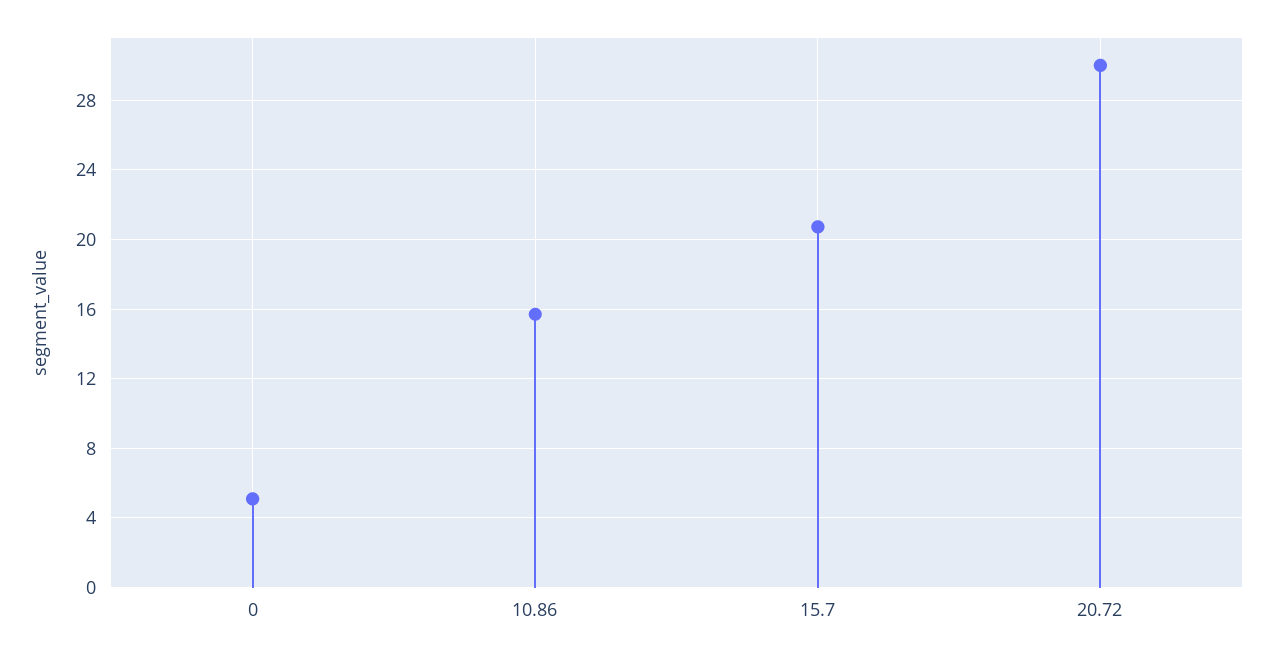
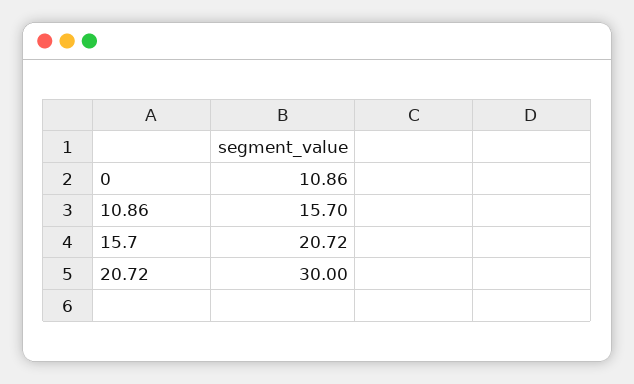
0: 5 -> 10.86

